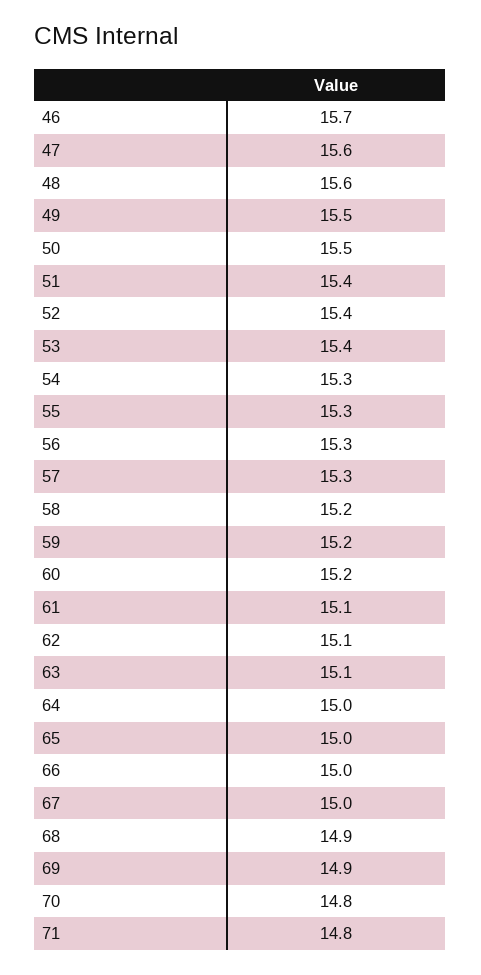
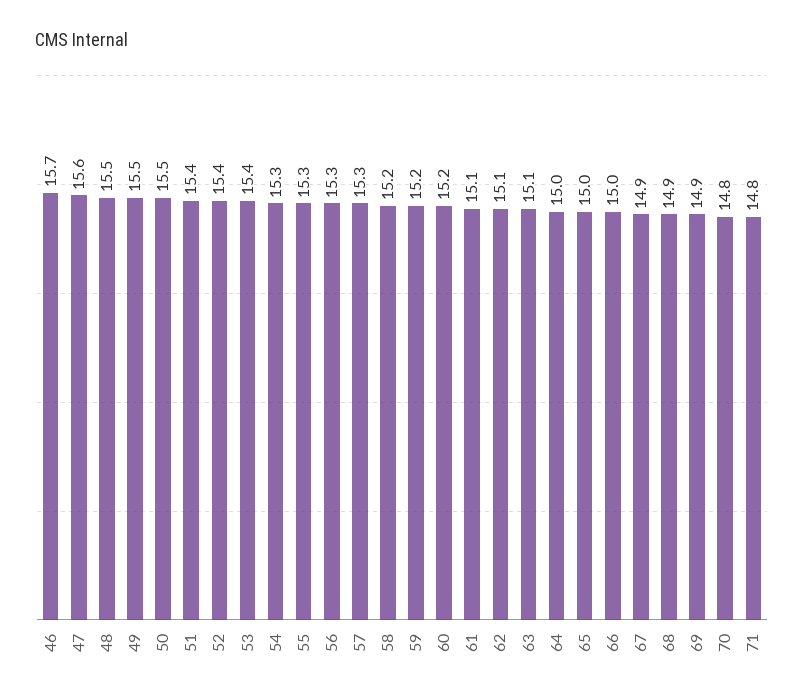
48: 15.6 -> 15.5
67: 15 -> 14.9

